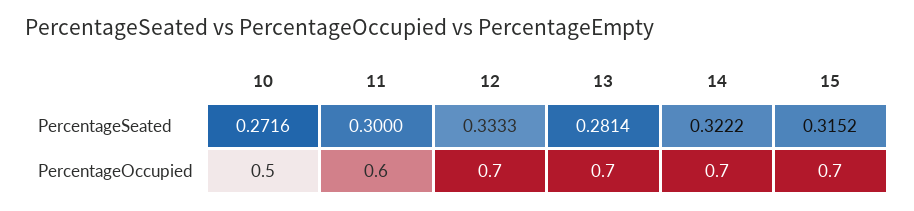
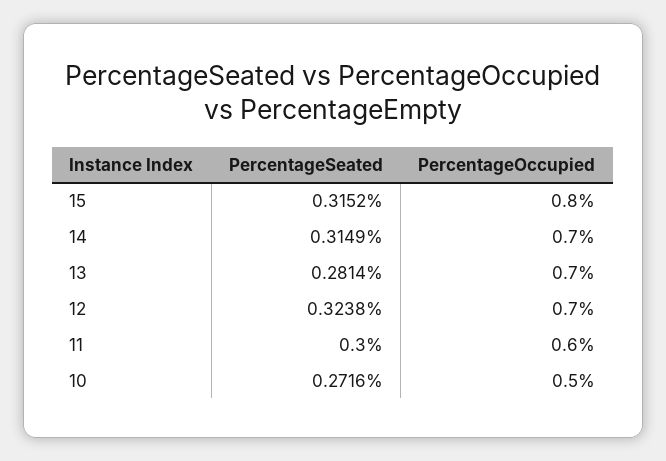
12, PercentageSeated: 0.3333 -> 0.3238
14, PercentageSeated: 0.3222 -> 0.3149
15, PercentageOccupied: 0.7 -> 0.8

